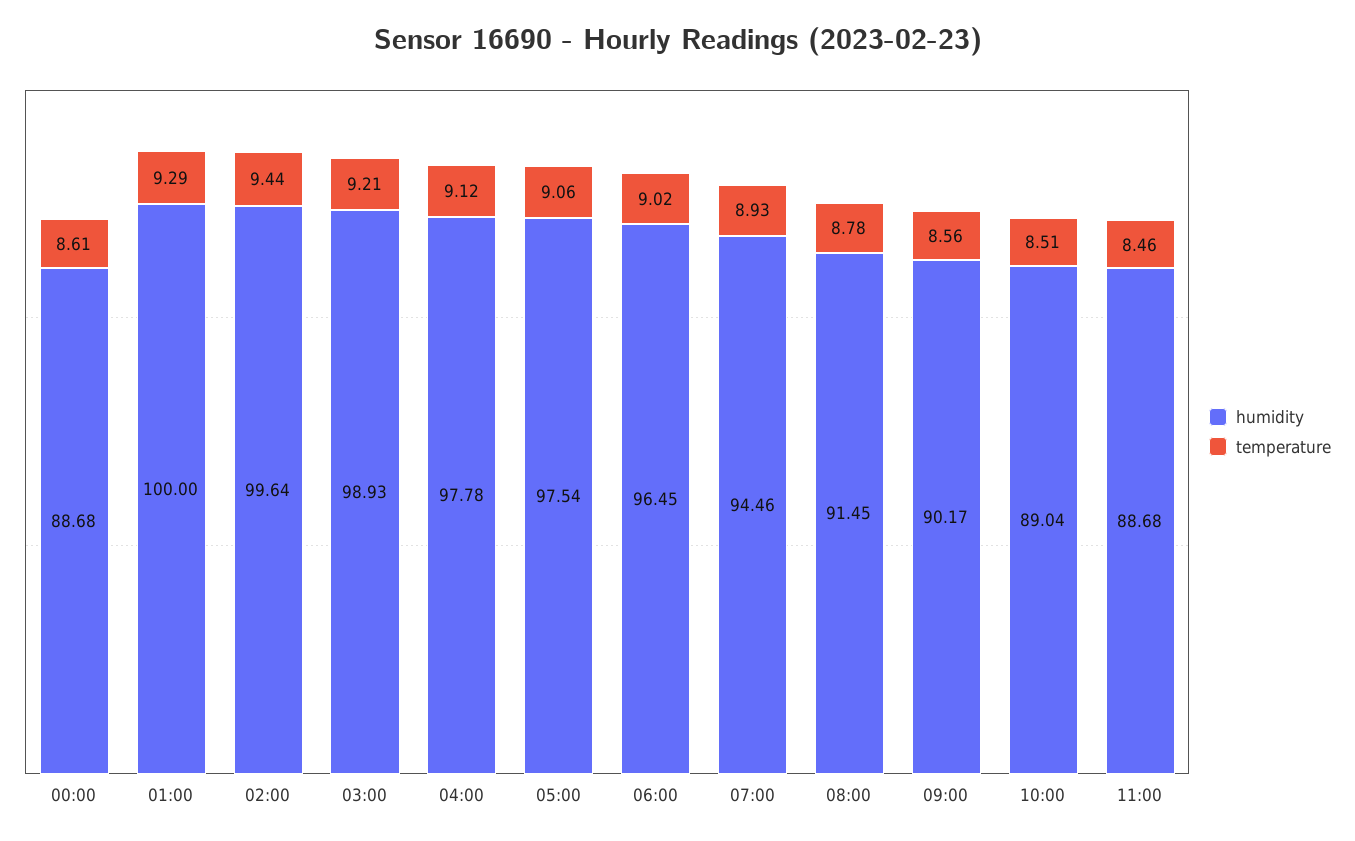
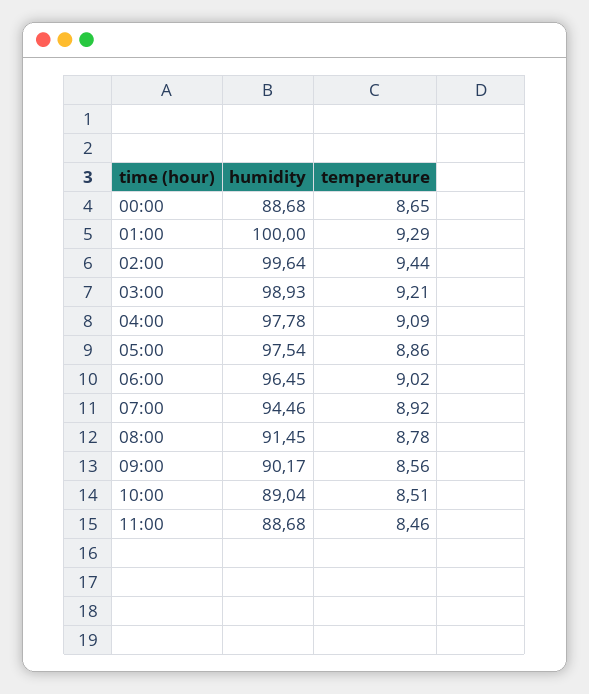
temperature, 00:00: 8.61 -> 8.65
temperature, 04:00: 9.12 -> 9.09
temperature, 05:00: 9.06 -> 8.86
temperature, 07:00: 8.93 -> 8.92

